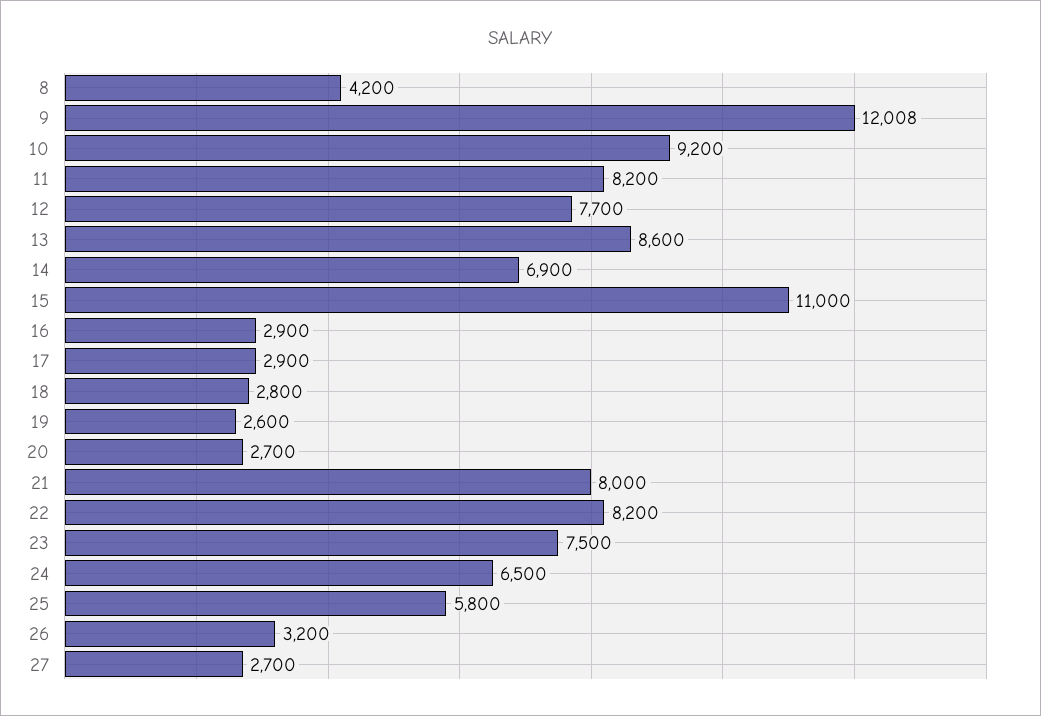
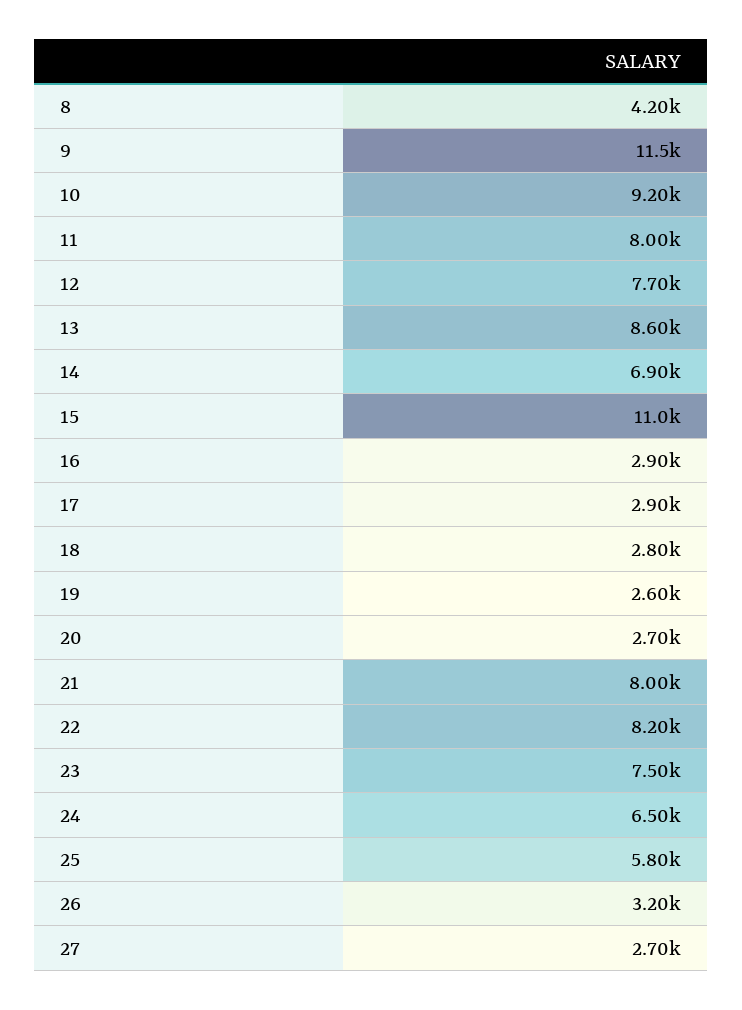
9: 12008 -> 11500
11: 8200 -> 8000

